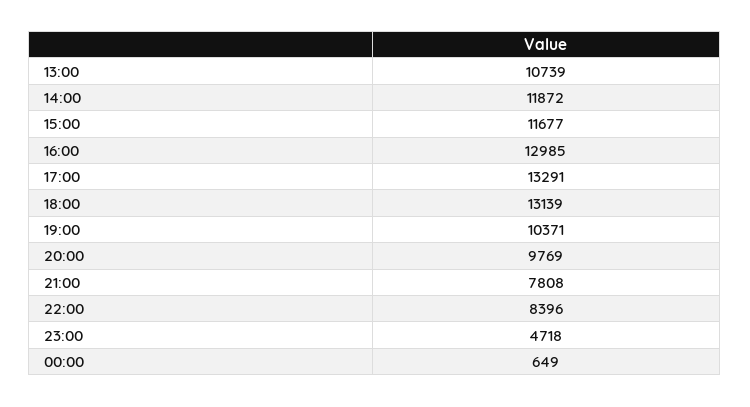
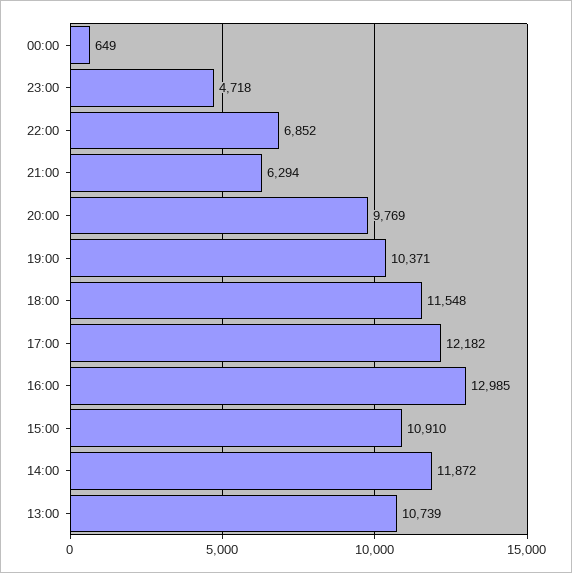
15:00: 11677 -> 10910
17:00: 13291 -> 12182
18:00: 13139 -> 11548
21:00: 7808 -> 6294
22:00: 8396 -> 6852

